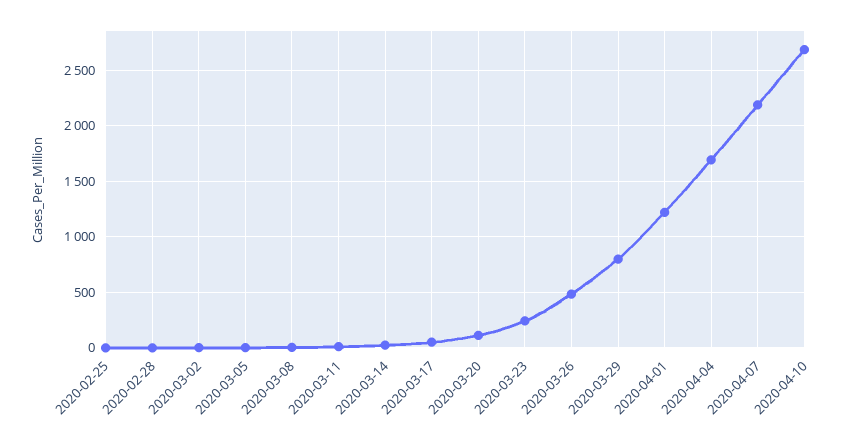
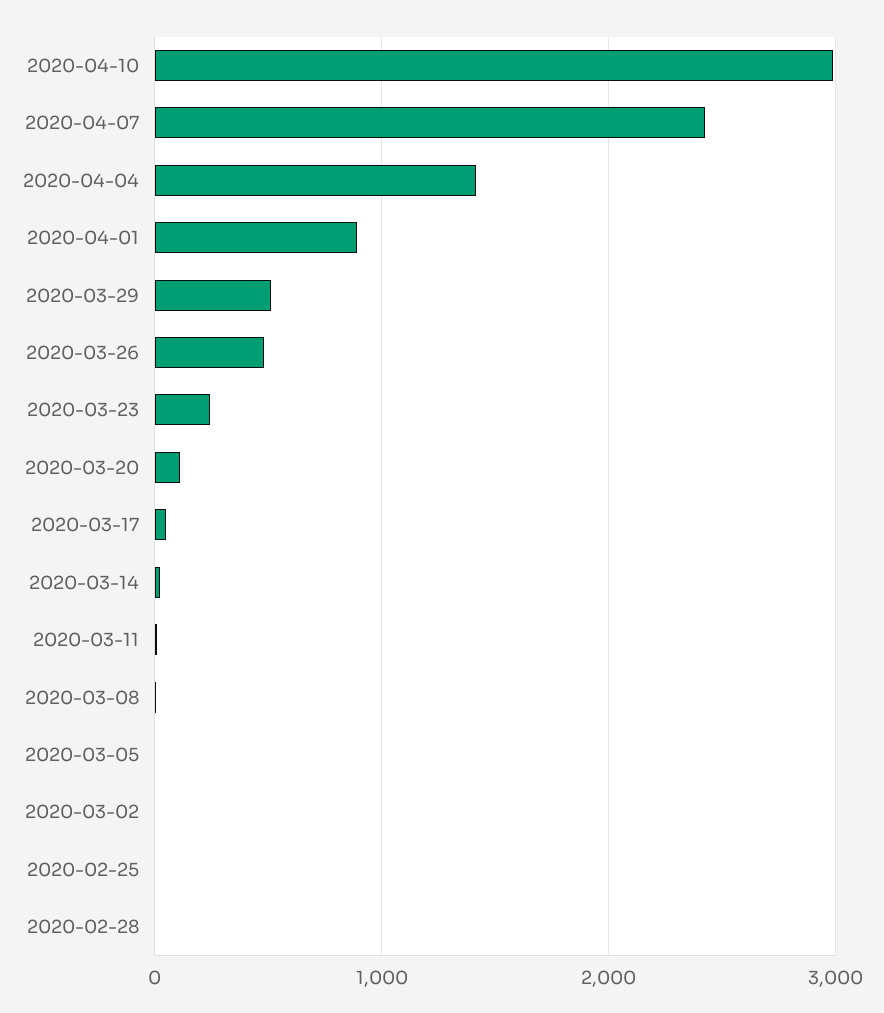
2020-03-29: 800 -> 500
2020-04-01: 1200 -> 900
2020-04-04: 1700 -> 1400
2020-04-07: 2200 -> 2400
2020-04-10: 2700 -> 3000

